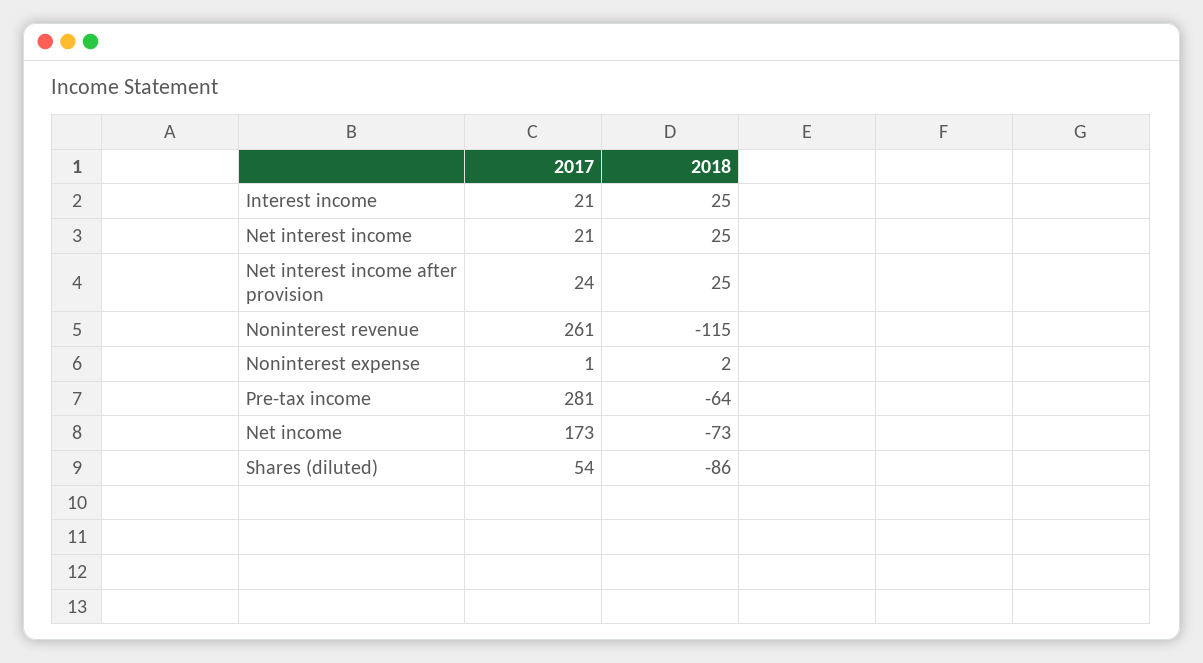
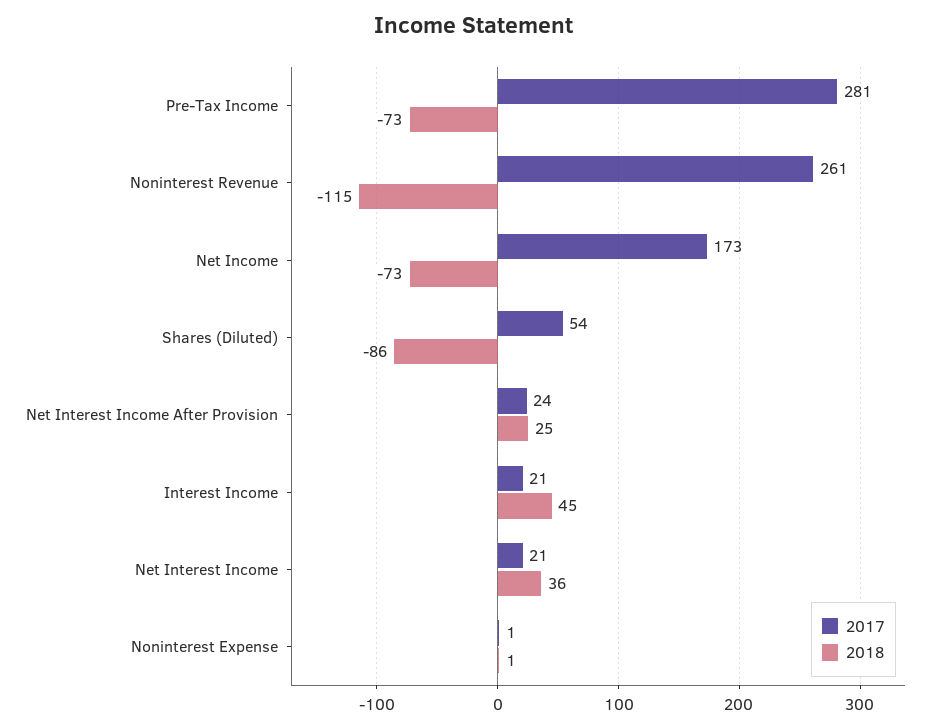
2018, Interest income: 25 -> 45
2018, Net interest income: 25 -> 36
2018, Noninterest expense: 2 -> 1
2018, Pre-tax income: -64 -> -73

